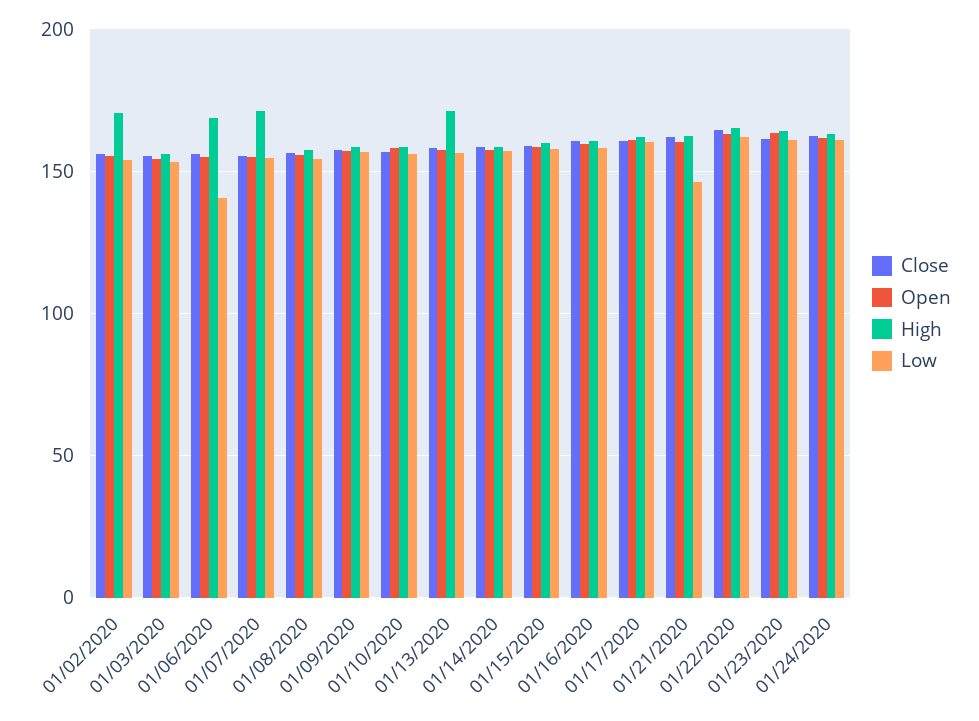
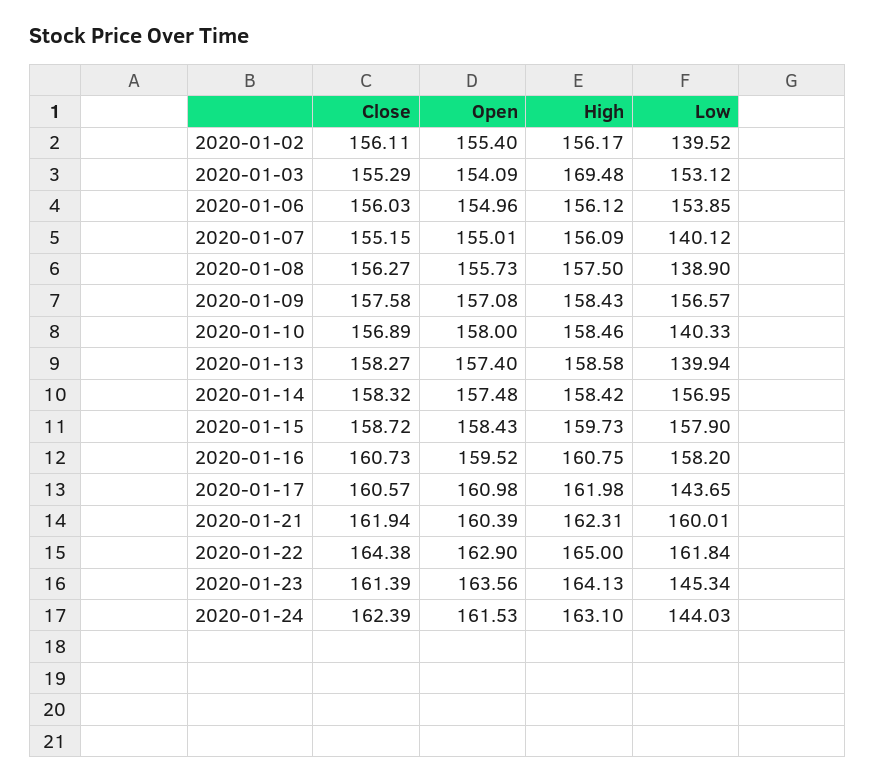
High, 01/02/2020: 170 -> 156.17
Low, 01/02/2020: 155 -> 139.52
High, 01/03/2020: 155 -> 169.48
High, 01/06/2020: 170 -> 156.12
Low, 01/06/2020: 140 -> 153.85
High, 01/07/2020: 170 -> 156.09
Low, 01/07/2020: 155 -> 140.12
Low, 01/08/2020: 155 -> 138.9
Low, 01/10/2020: 155 -> 140.33
High, 01/13/2020: 170 -> 158.58
Low, 01/13/2020: 155 -> 139.94
Low, 01/17/2020: 160 -> 143.65
Low, 01/21/2020: 145 -> 160.01
Low, 01/23/2020: 160 -> 145.34
Low, 01/24/2020: 160 -> 144.03

